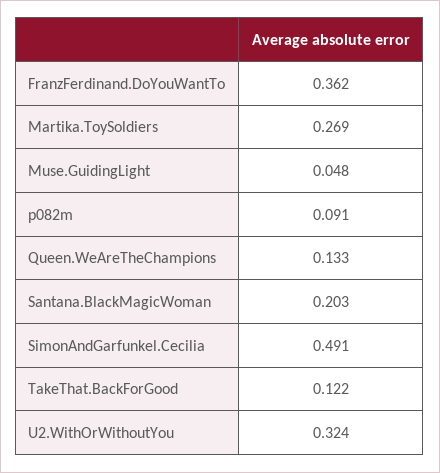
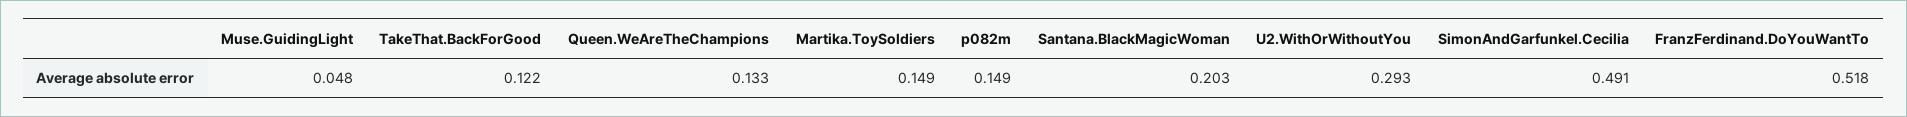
FranzFerdinand.DoYouWantTo: 0.362 -> 0.518
Martika.ToySoldiers: 0.269 -> 0.149
p082m: 0.091 -> 0.149
U2.WithOrWithoutYou: 0.324 -> 0.293

